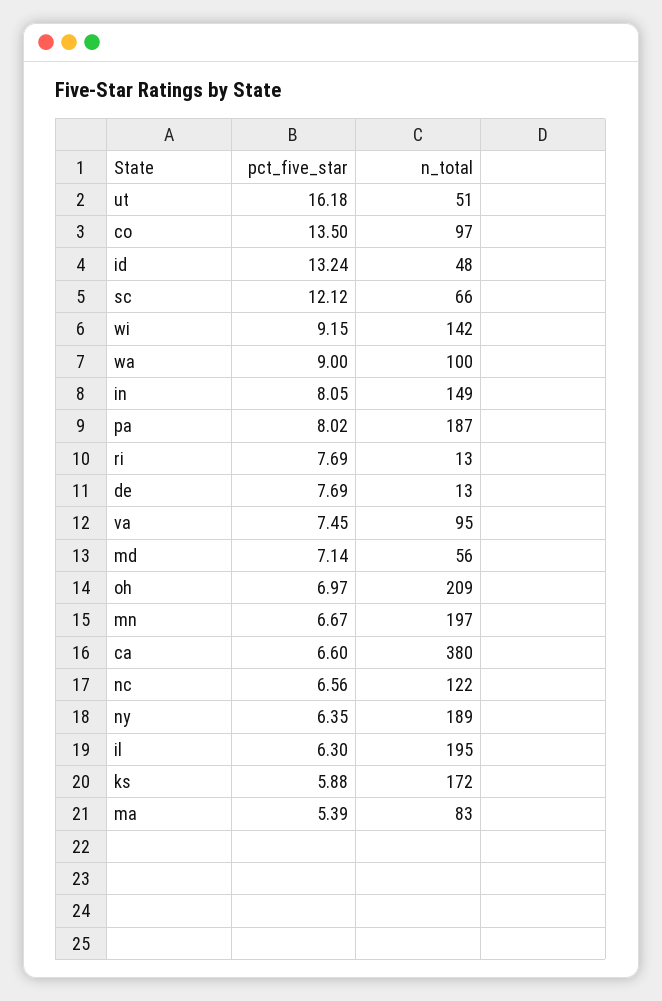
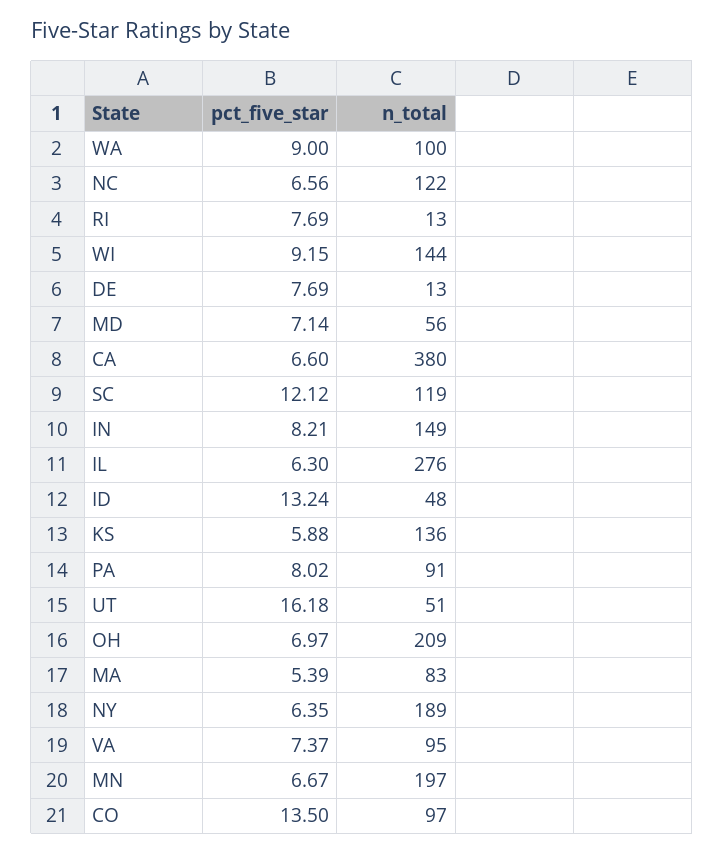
n_total, sc: 66 -> 119
n_total, wi: 142 -> 144
pct_five_star, in: 8.05 -> 8.21
n_total, pa: 187 -> 91
pct_five_star, va: 7.45 -> 7.37
n_total, il: 195 -> 276
n_total, ks: 172 -> 136

